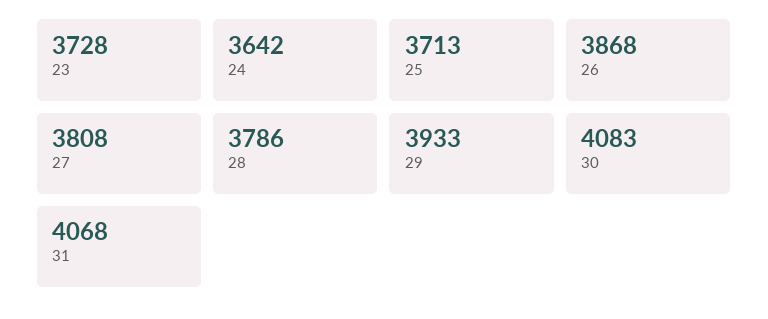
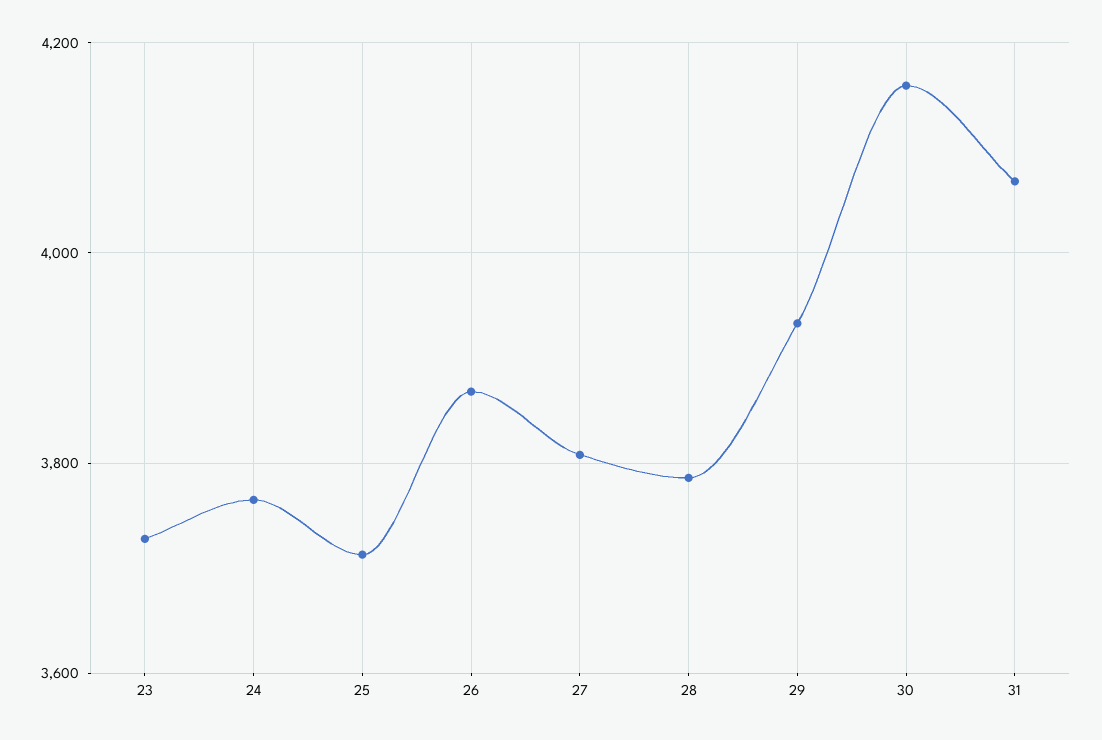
24: 3642 -> 3760
30: 4083 -> 4160

